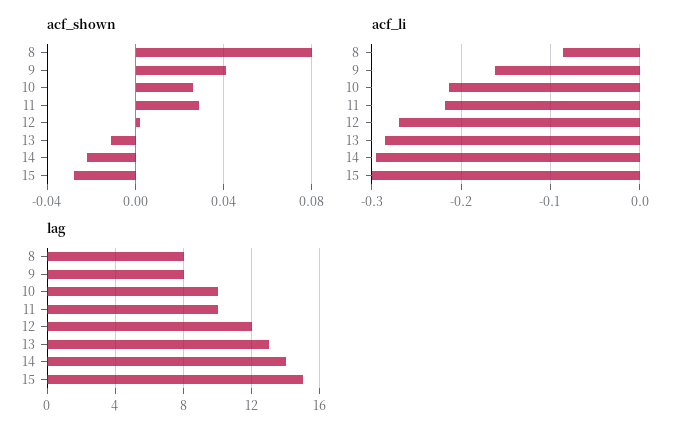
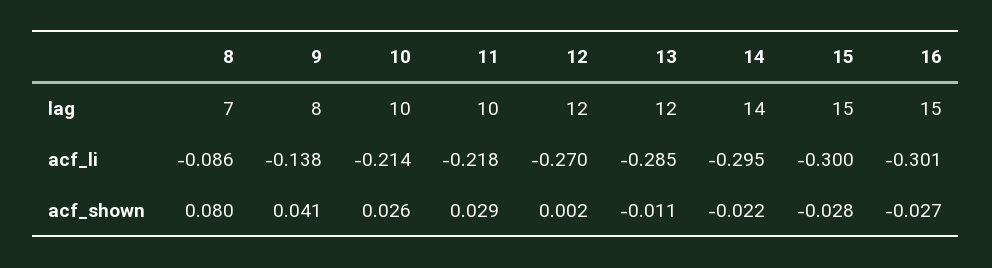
acf_li, 9: -0.16 -> -0.138
lag, 8: 8 -> 7
lag, 13: 13 -> 12
lag, 16: none -> 15
acf_li, 16: none -> -0.301
acf_shown, 16: none -> -0.027

